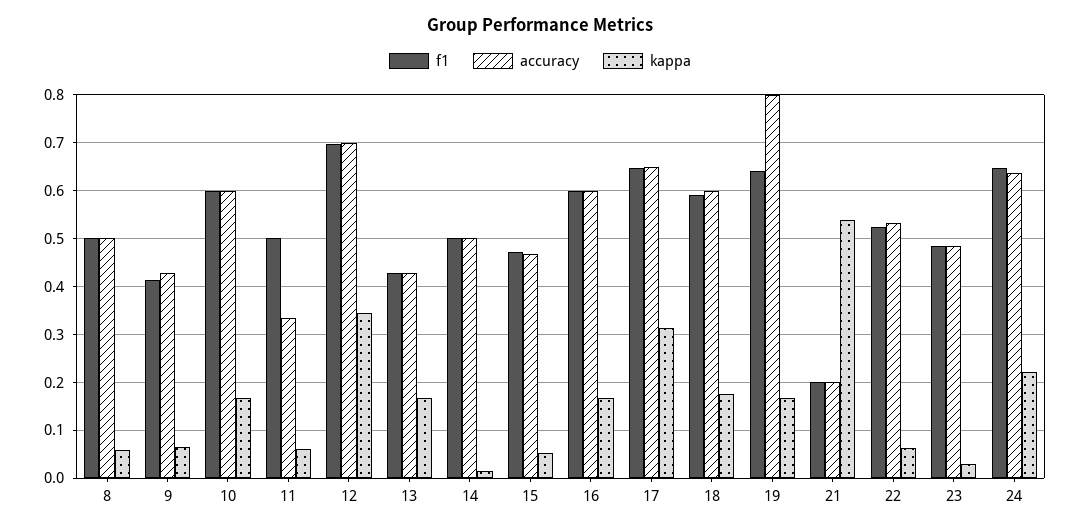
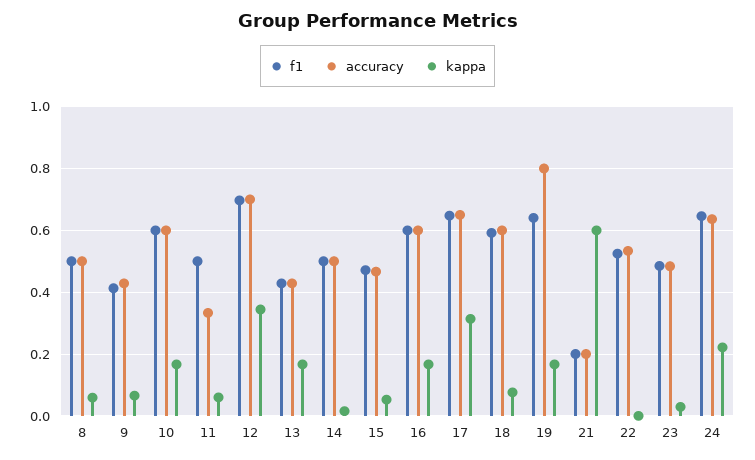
kappa, 18: 0.18 -> 0.08
kappa, 21: 0.54 -> 0.6
kappa, 22: 0.06 -> 0

